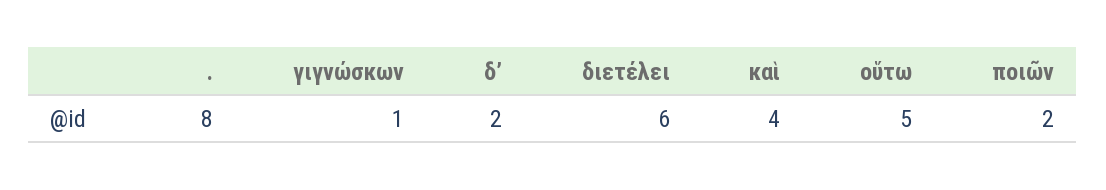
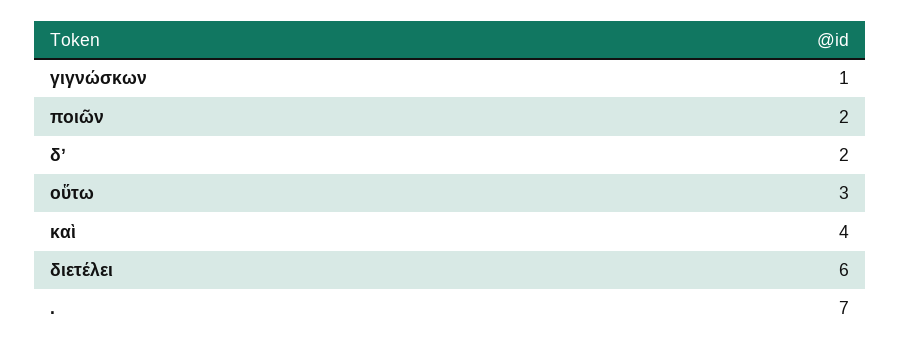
.: 8 -> 7
οὕτω: 5 -> 3

